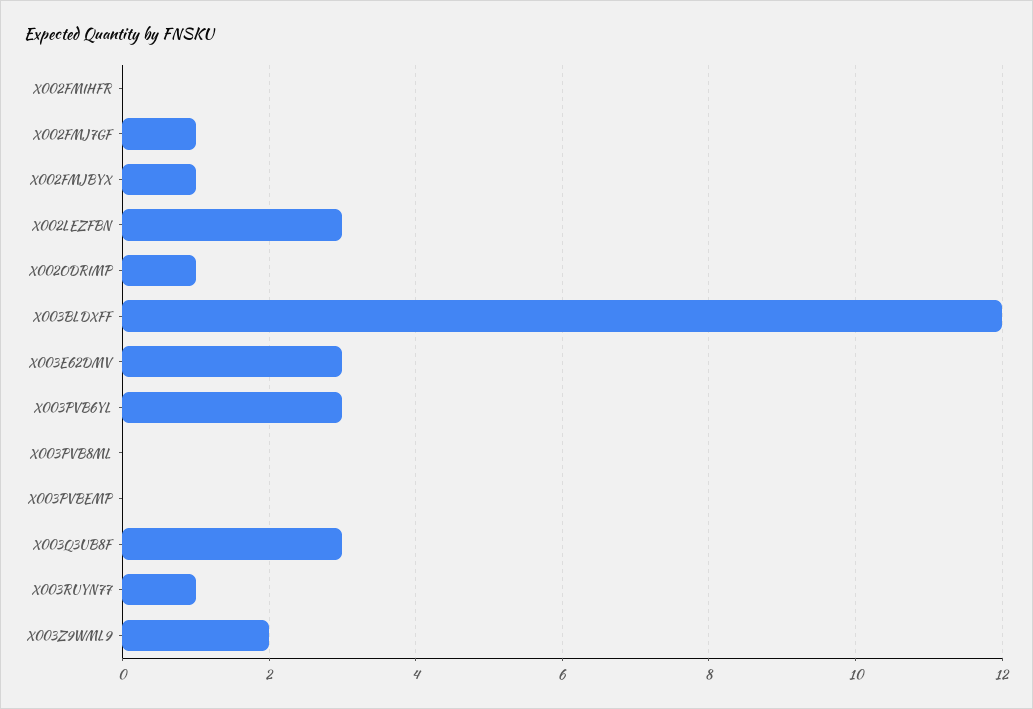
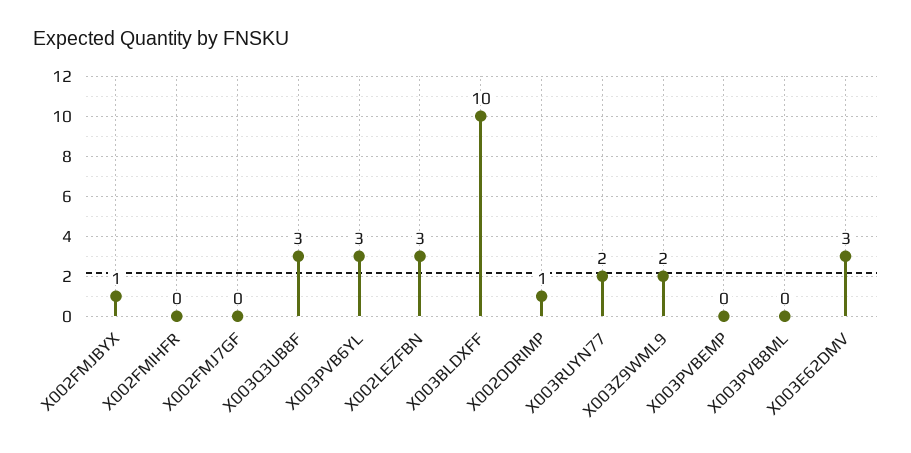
X002FMJ7GF: 1 -> 0
X003BLDXFF: 12 -> 10
X003RUYN77: 1 -> 2

